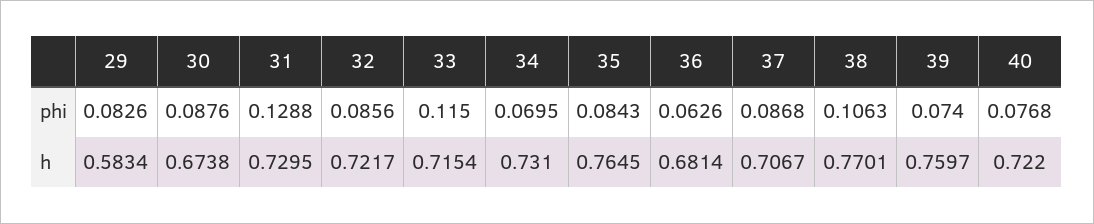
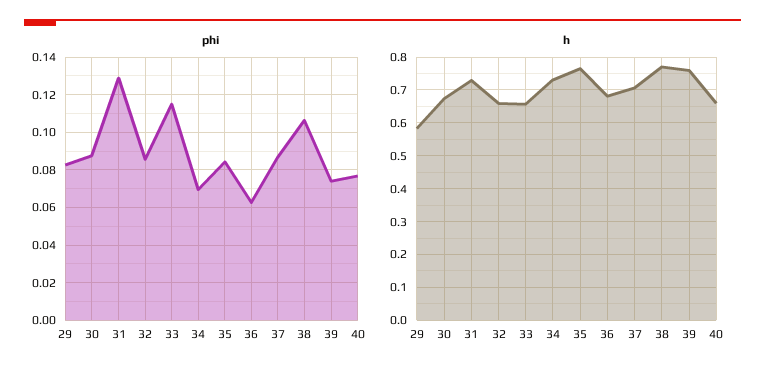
h, 32: 0.7217 -> 0.66
h, 33: 0.7154 -> 0.66
h, 40: 0.722 -> 0.66

